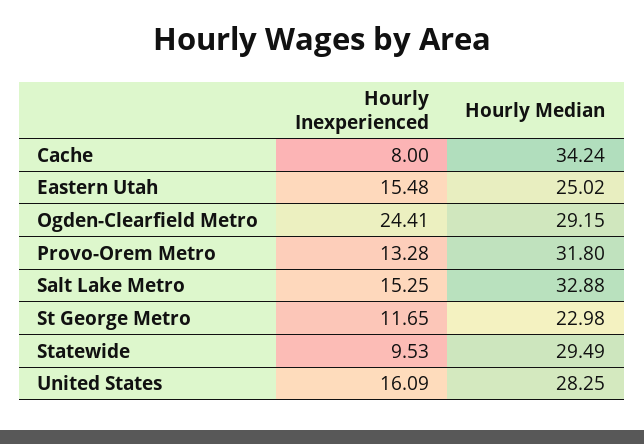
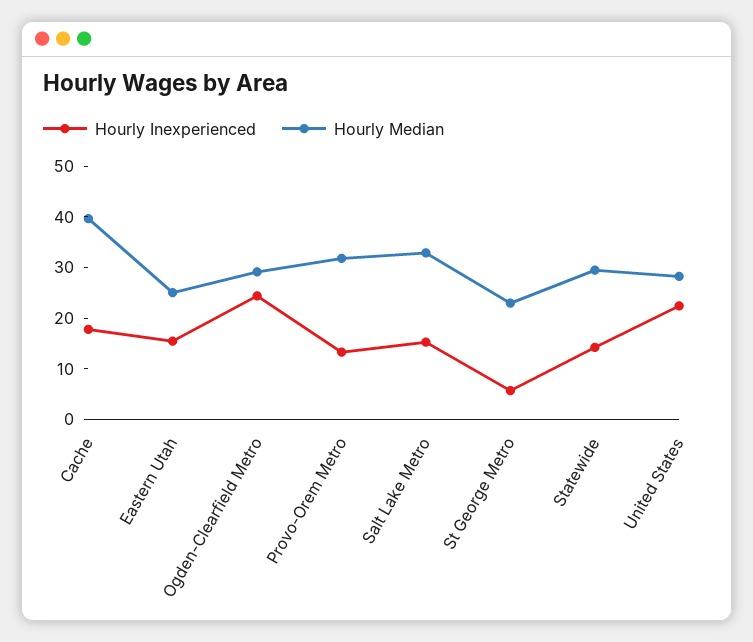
Hourly Inexperienced, Cache: 8 -> 18
Hourly Median, Cache: 34.24 -> 40
Hourly Inexperienced, St George Metro: 11.65 -> 6
Hourly Inexperienced, Statewide: 9.53 -> 14
Hourly Inexperienced, United States: 16.09 -> 22

